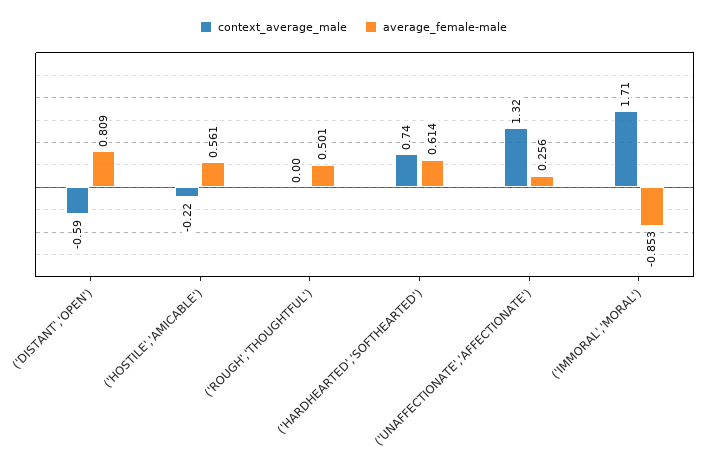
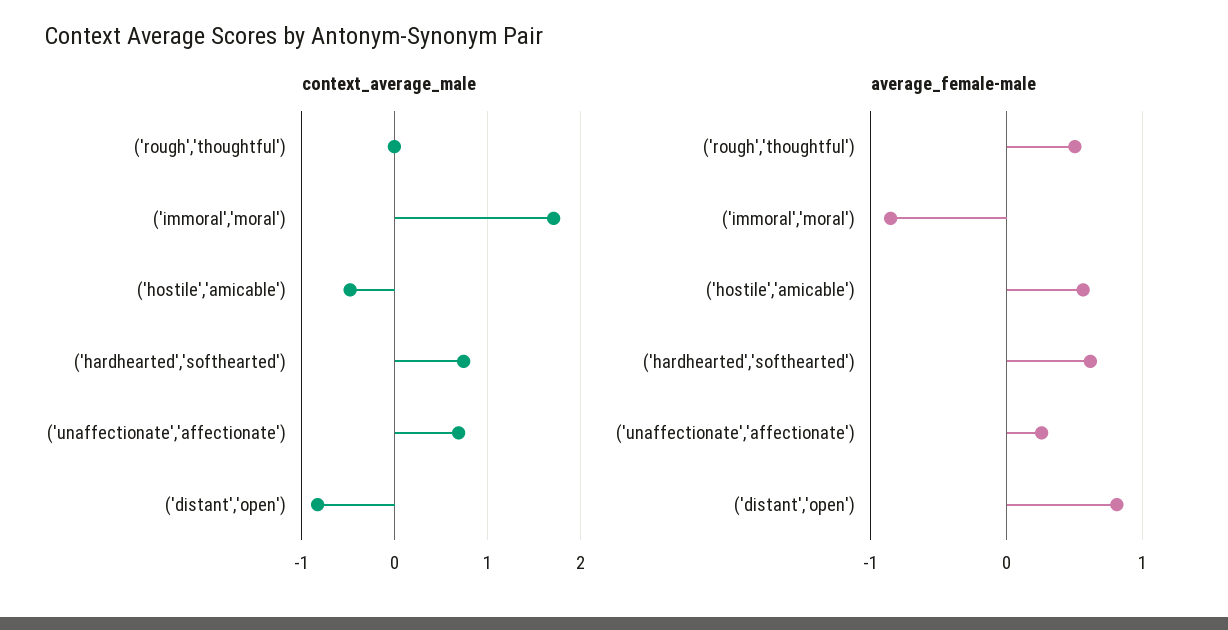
context_average_male, ('DISTANT','OPEN'): -0.59 -> -0.8
context_average_male, ('HOSTILE','AMICABLE'): -0.22 -> -0.5
context_average_male, ('UNAFFECTIONATE','AFFECTIONATE'): 1.32 -> 0.7

